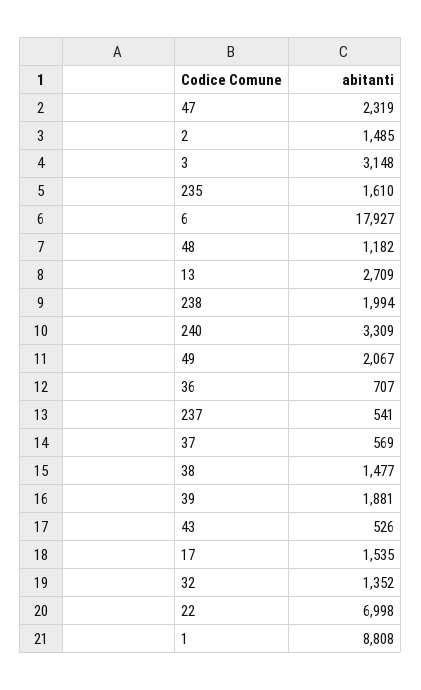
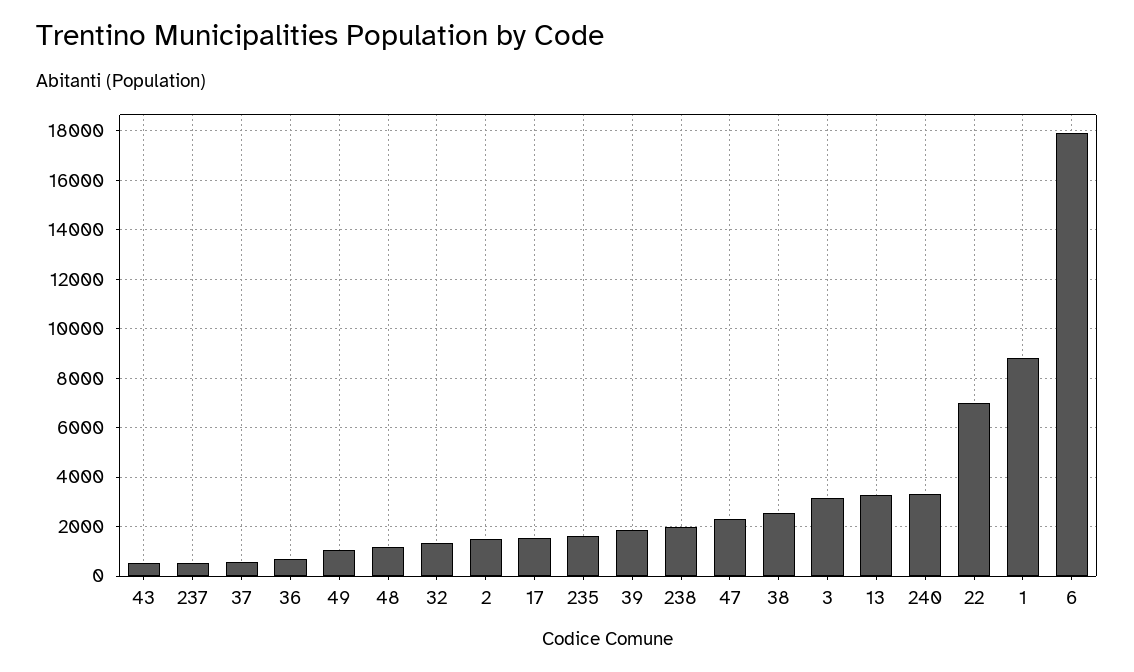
13: 2709 -> 3250
49: 2067 -> 1000
38: 1477 -> 2500

